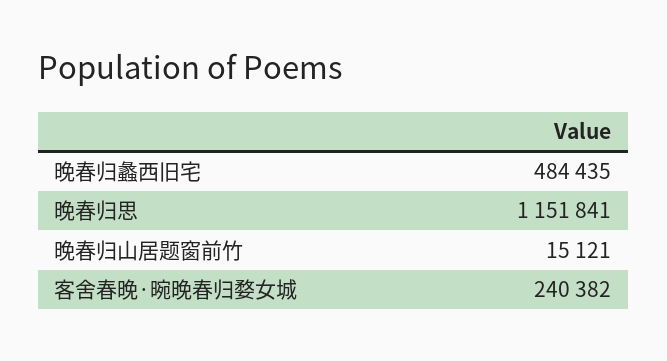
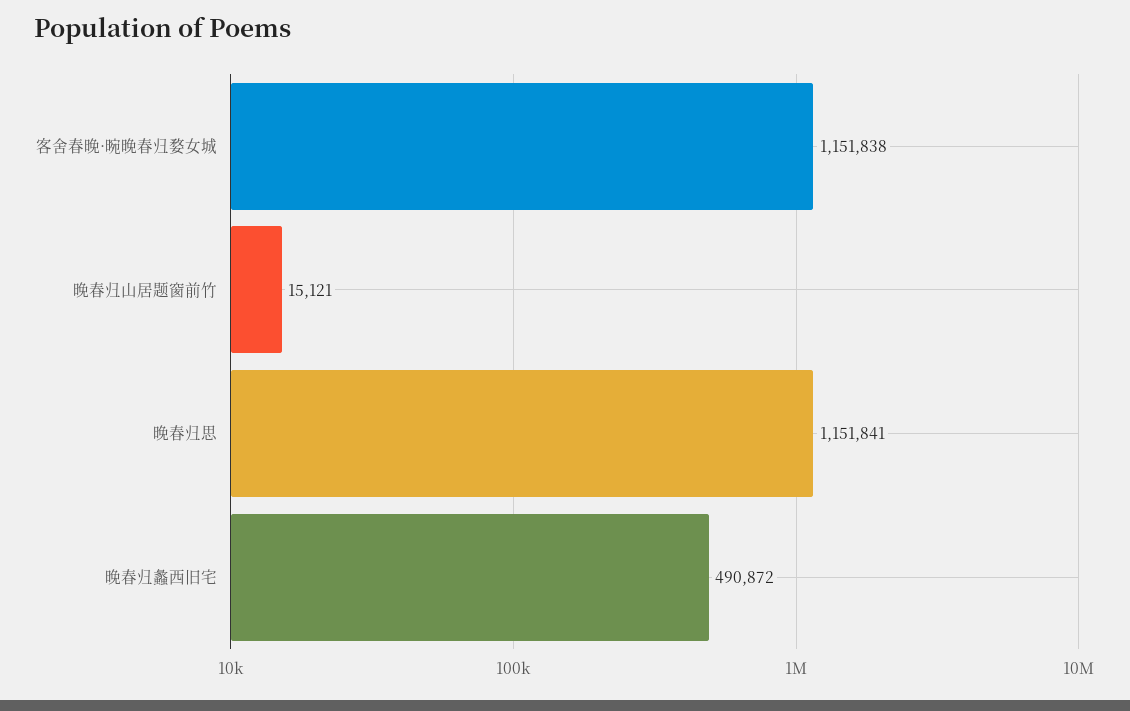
晚春归蠡西旧宅: 484435 -> 490872
客舍春晚·晼晚春归婺女城: 240382 -> 1151838

